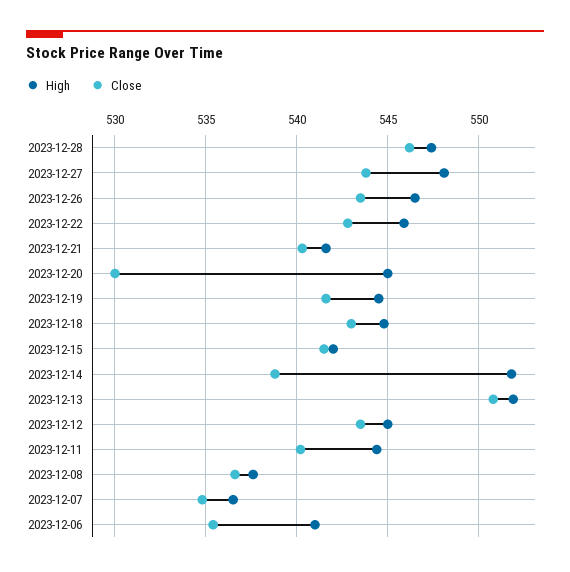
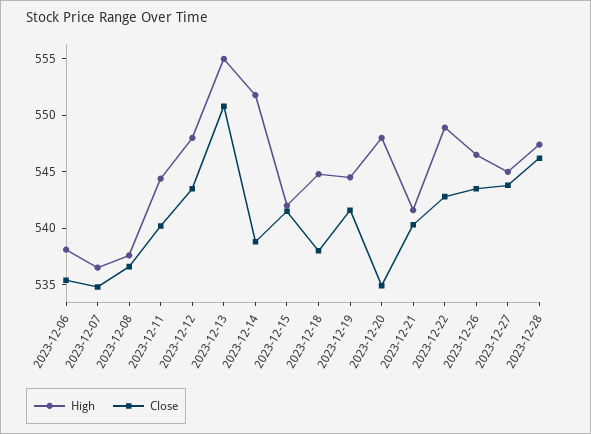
High, 2023-12-27: 548 -> 545
High, 2023-12-22: 546 -> 549
High, 2023-12-20: 545 -> 548
Close, 2023-12-20: 530 -> 535
Close, 2023-12-18: 543 -> 538
High, 2023-12-13: 552 -> 555
High, 2023-12-12: 545 -> 548
High, 2023-12-06: 541 -> 538

